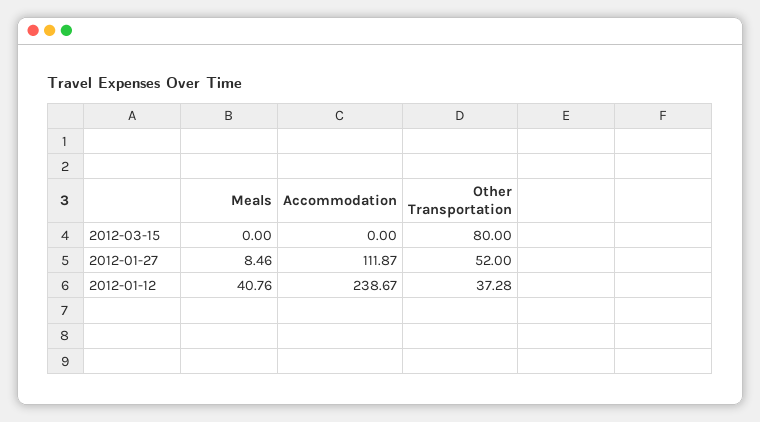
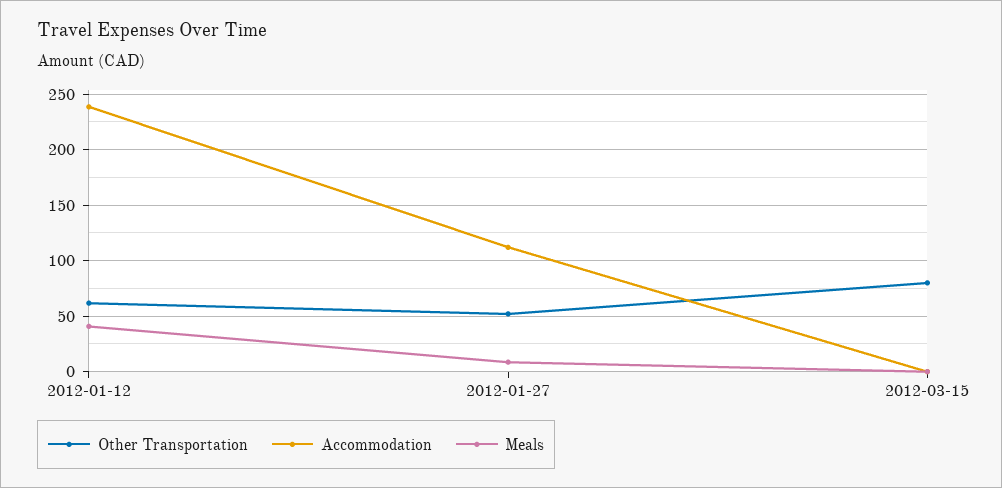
Other Transportation, 2012-01-12: 37.28 -> 60

